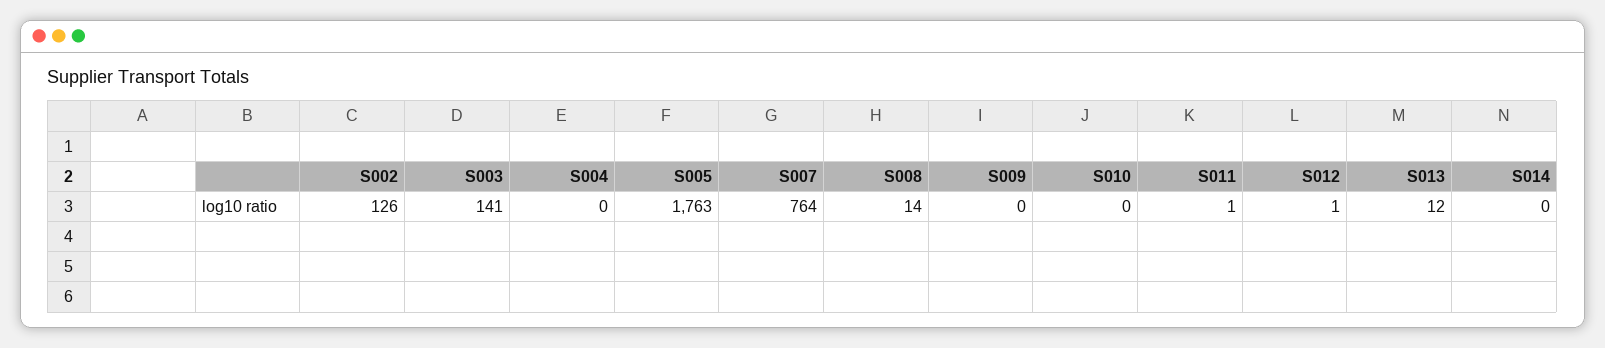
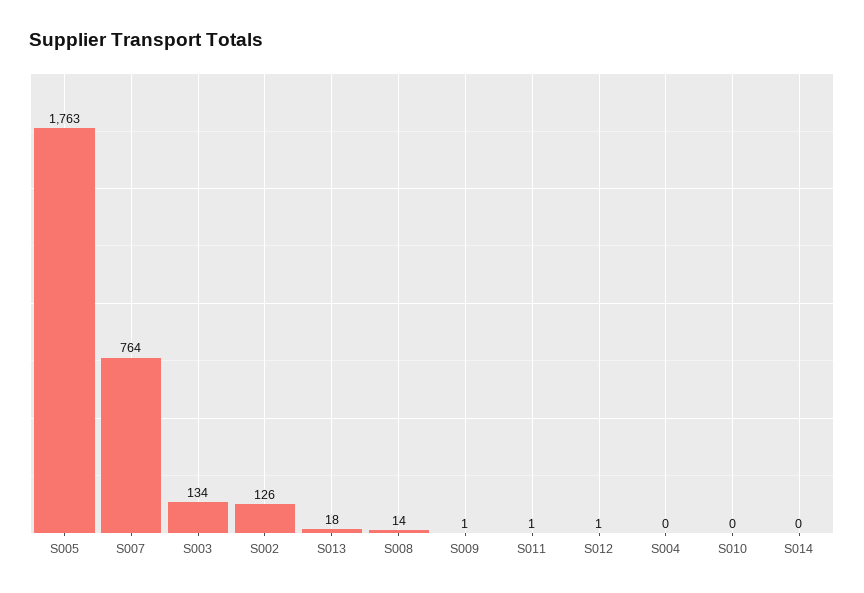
S003: 141 -> 134
S009: 0 -> 1
S013: 12 -> 18

